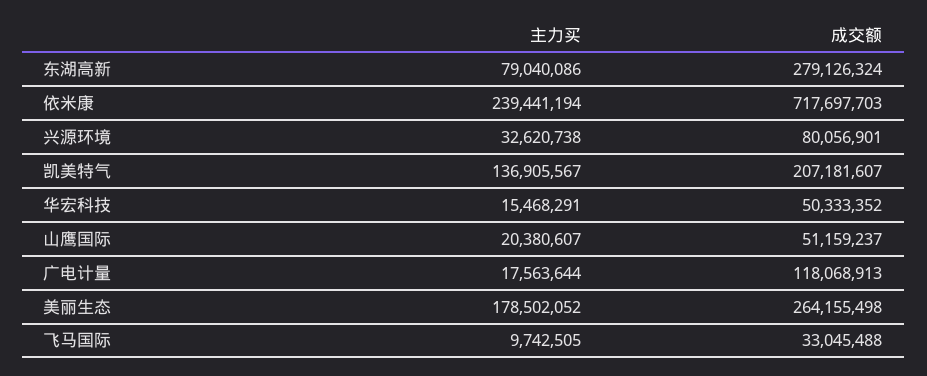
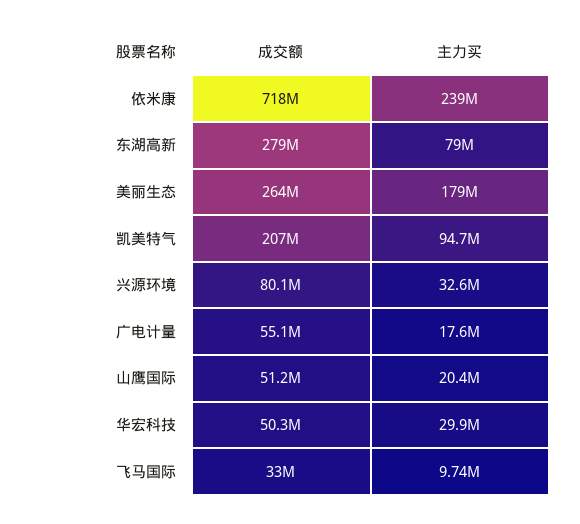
主力买, 凯美特气: 136905567 -> 94700000
主力买, 华宏科技: 15468291 -> 29900000
成交额, 广电计量: 118068913 -> 55100000

